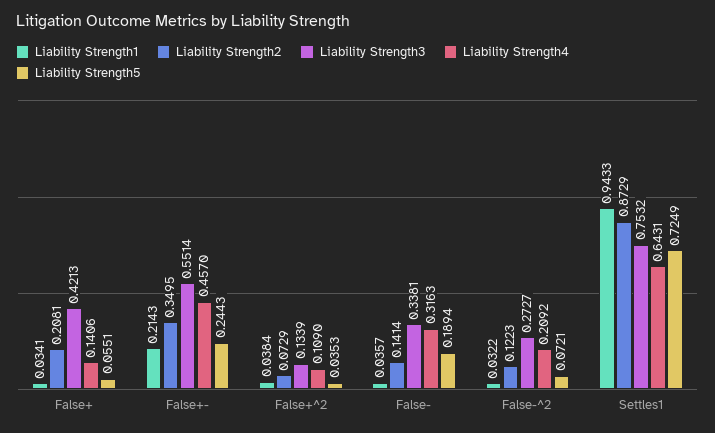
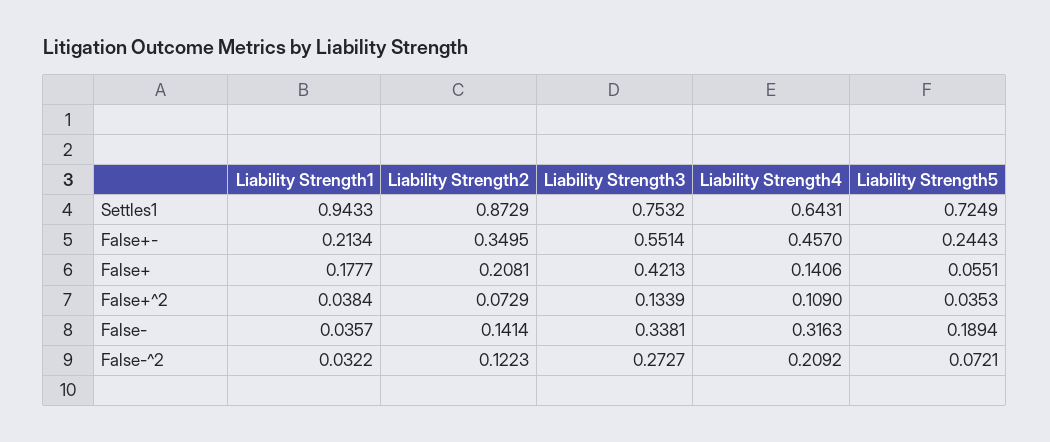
Liability Strength1, False+: 0.0341 -> 0.1777
Liability Strength1, False+-: 0.2143 -> 0.2134

